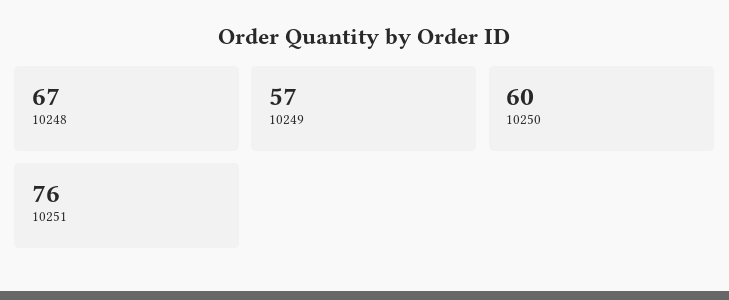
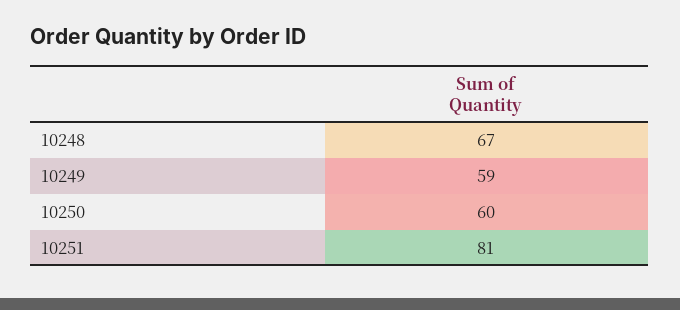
10249: 57 -> 59
10251: 76 -> 81

